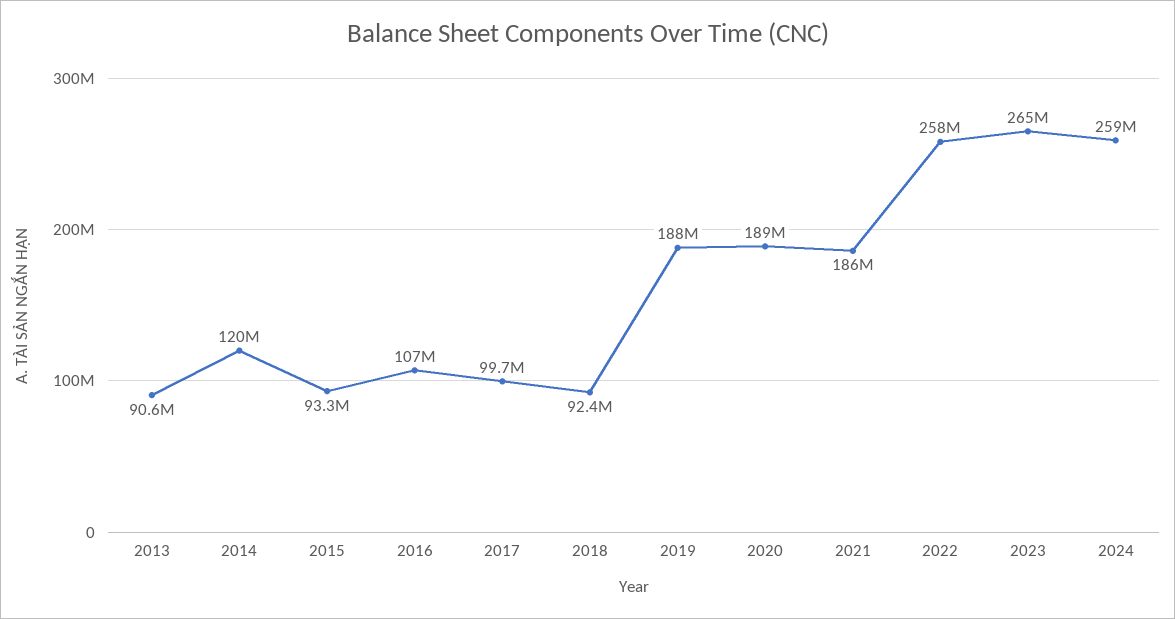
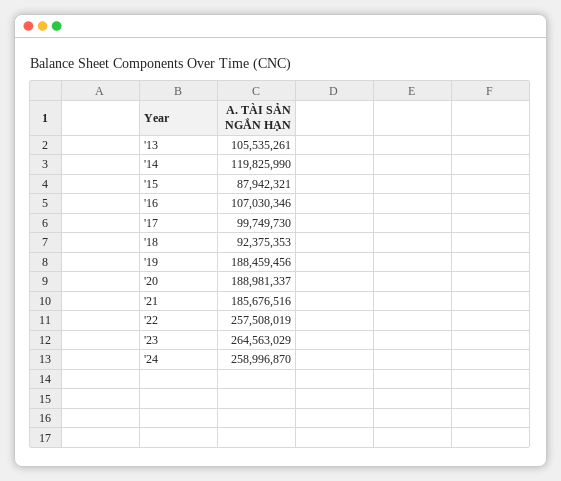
2013: 90600000 -> 105535261
2015: 93300000 -> 87942321

